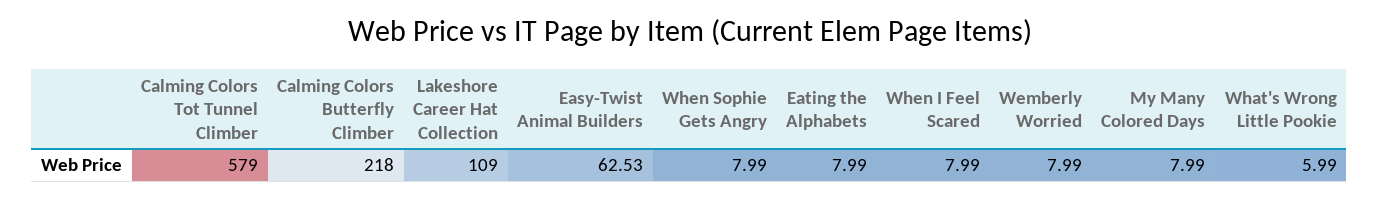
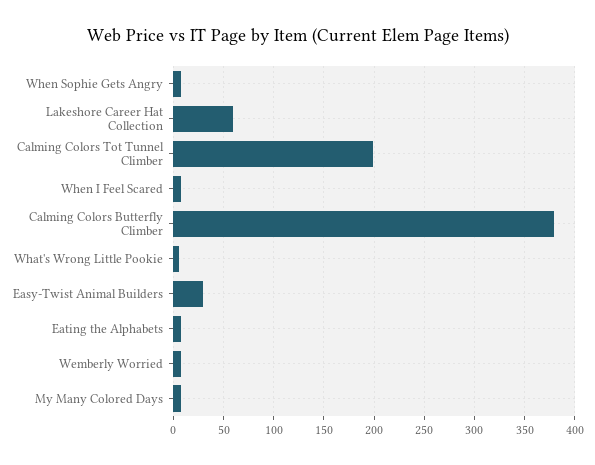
Calming Colors Tot Tunnel Climber: 579 -> 200
Calming Colors Butterfly Climber: 218 -> 380
Lakeshore Career Hat Collection: 109 -> 60
Easy-Twist Animal Builders: 62.53 -> 30

